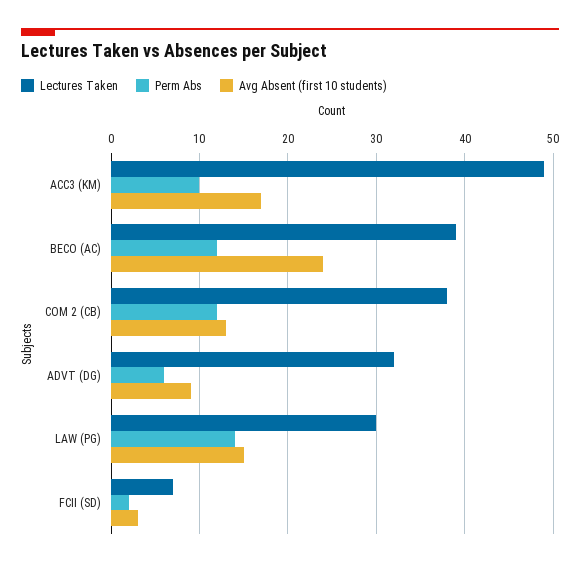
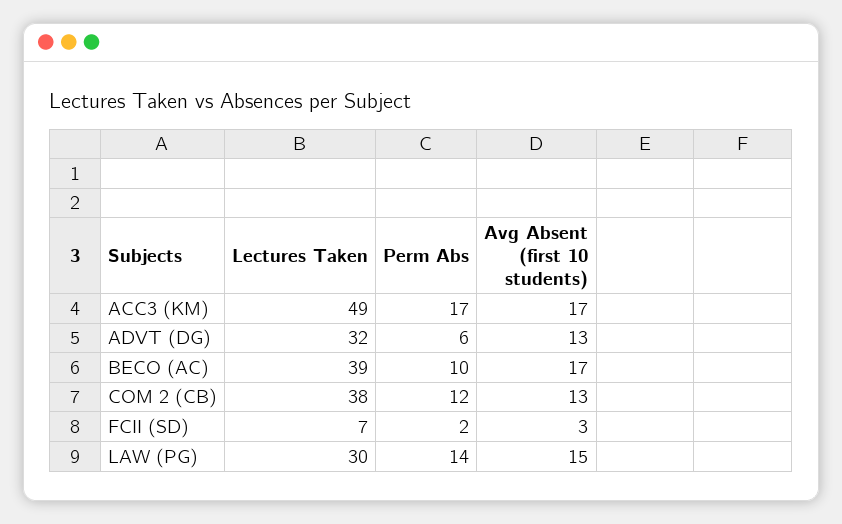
Perm Abs, ACC3 (KM): 10 -> 17
Perm Abs, BECO (AC): 12 -> 10
Avg Absent (first 10 students), BECO (AC): 24 -> 17
Avg Absent (first 10 students), ADVT (DG): 9 -> 13

